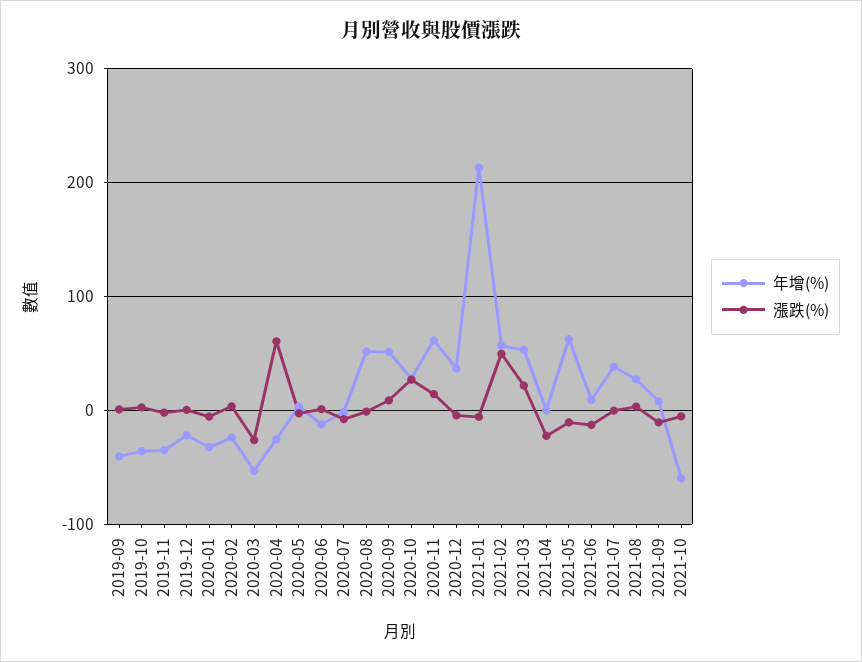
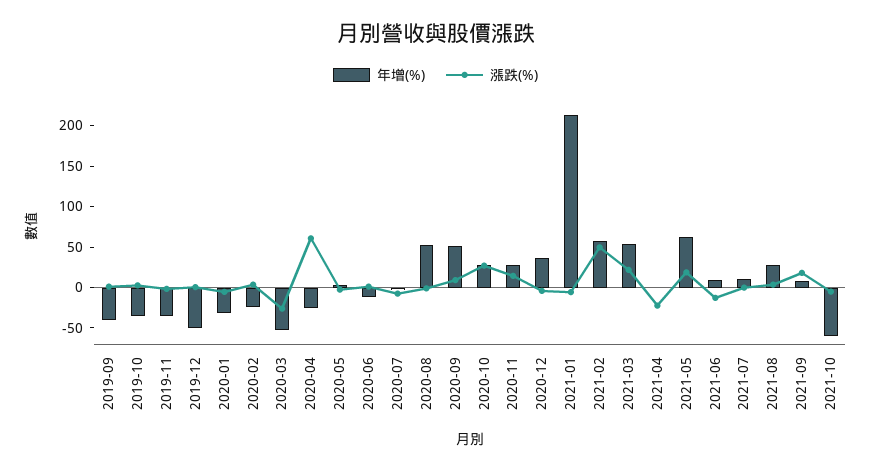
年增(%), 2019-12: -20 -> -50
年增(%), 2020-11: 60 -> 30
漲跌(%), 2021-05: -10 -> 20
年增(%), 2021-07: 40 -> 10
漲跌(%), 2021-09: -10 -> 20

